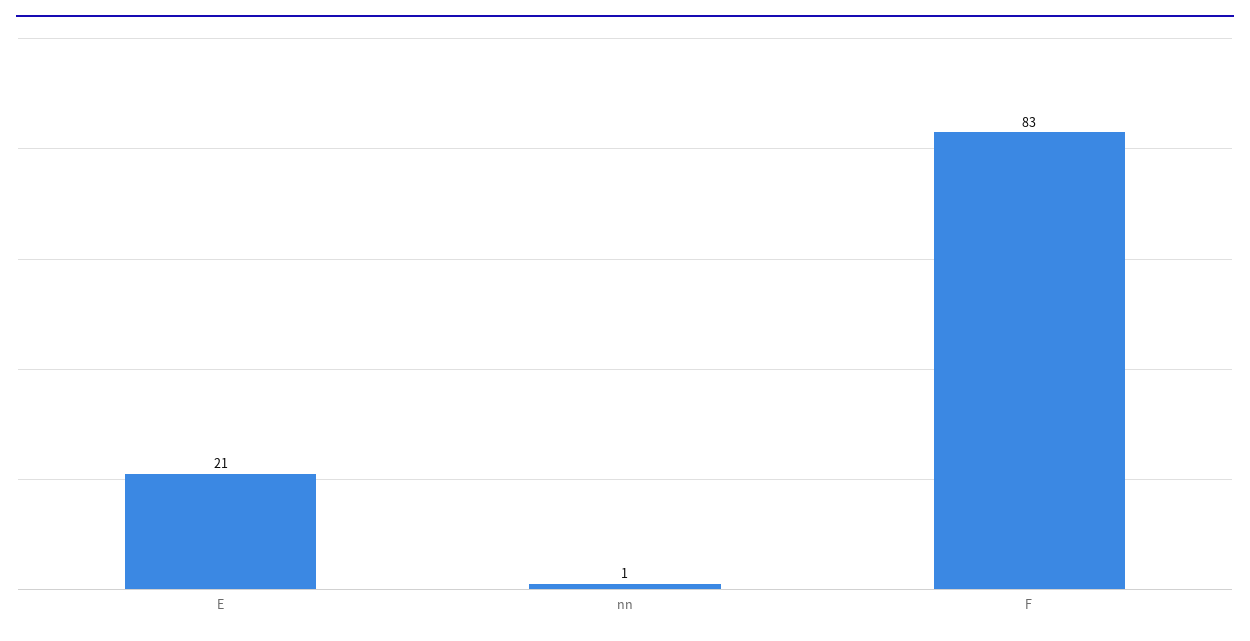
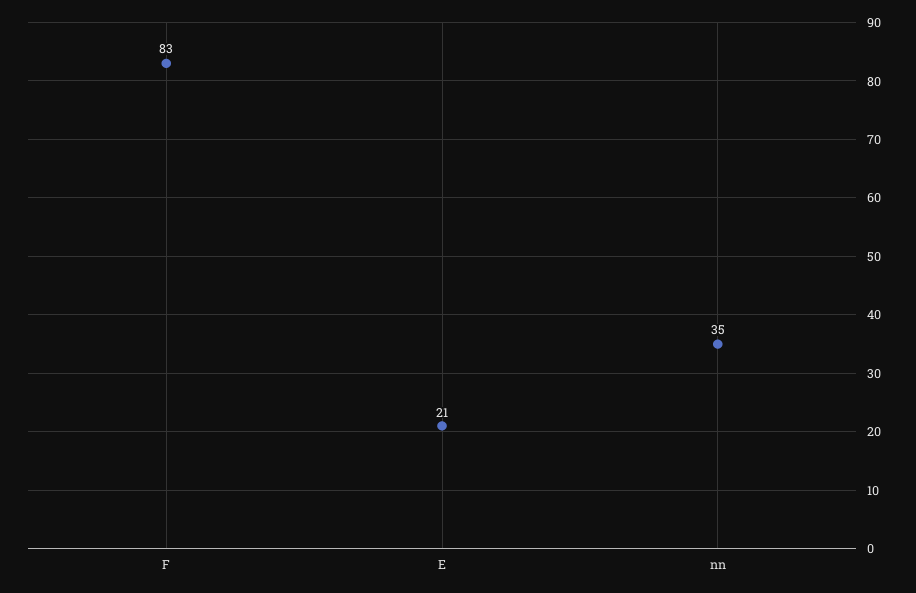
nn: 1 -> 35

